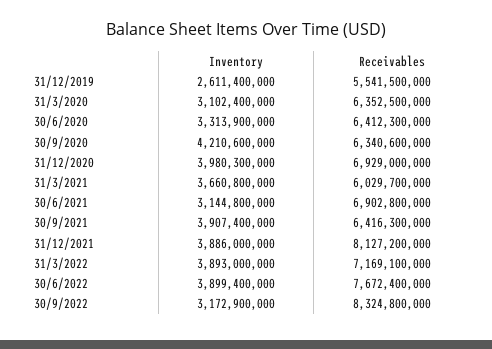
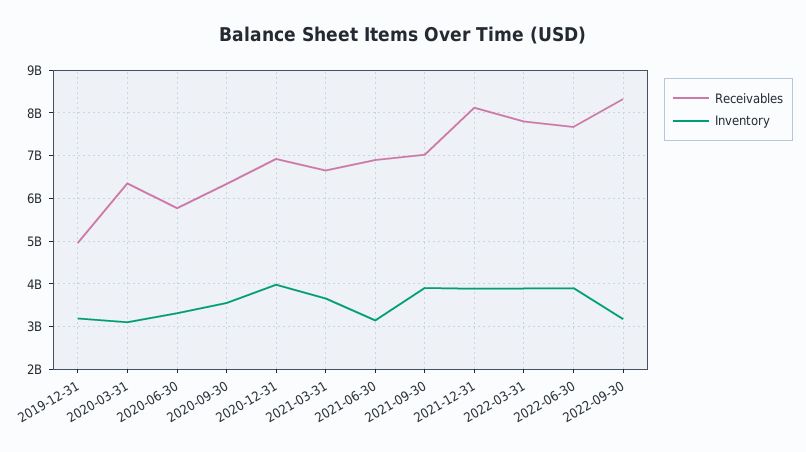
Inventory, 31/12/2019: 2611400000 -> 3200000000
Receivables, 31/12/2019: 5541500000 -> 5000000000
Receivables, 30/6/2020: 6412300000 -> 5800000000
Inventory, 30/9/2020: 4210600000 -> 3600000000
Receivables, 31/3/2021: 6029700000 -> 6600000000
Receivables, 30/9/2021: 6416300000 -> 7000000000
Receivables, 31/3/2022: 7169100000 -> 7800000000

